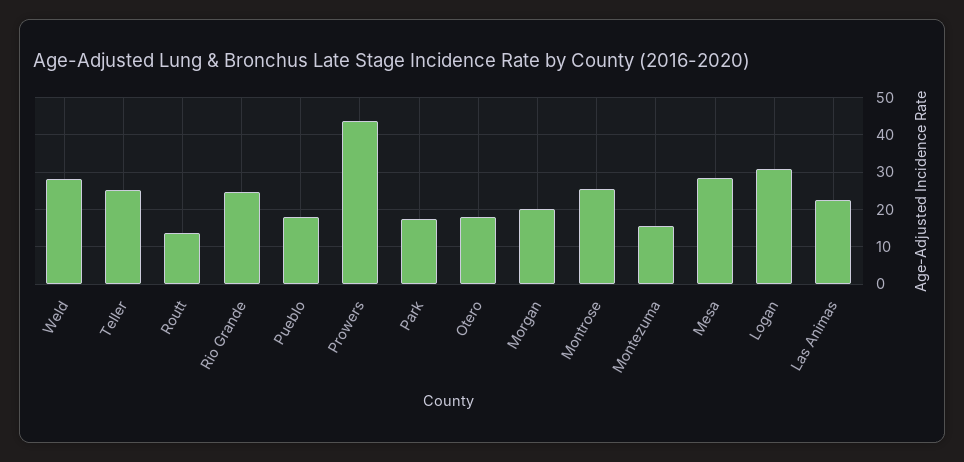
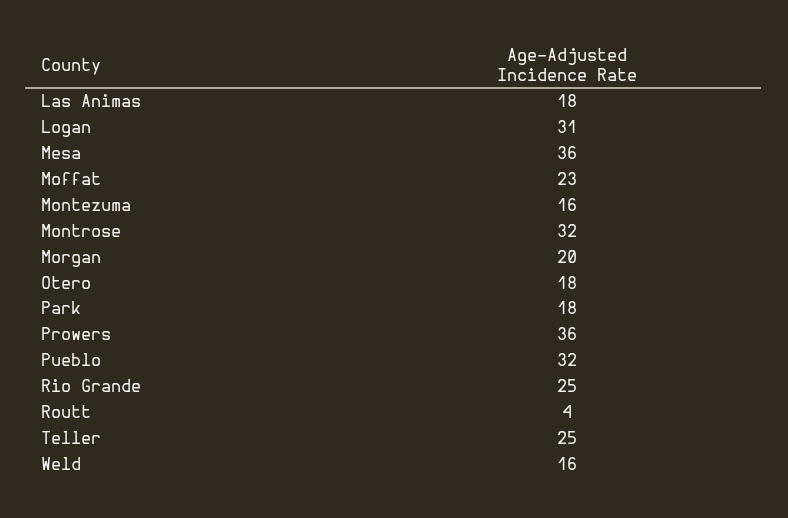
Weld: 28 -> 16
Routt: 14 -> 4
Pueblo: 18 -> 32
Prowers: 44 -> 36
Montrose: 26 -> 32
Mesa: 28 -> 36
Las Animas: 22 -> 18
Moffat: none -> 23

